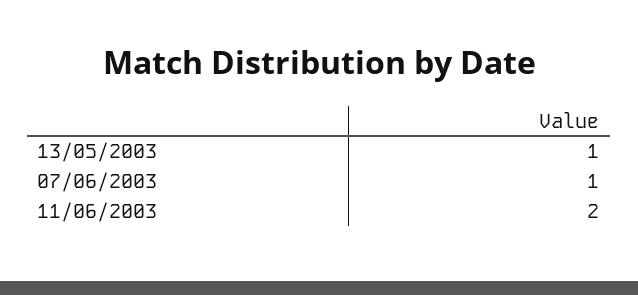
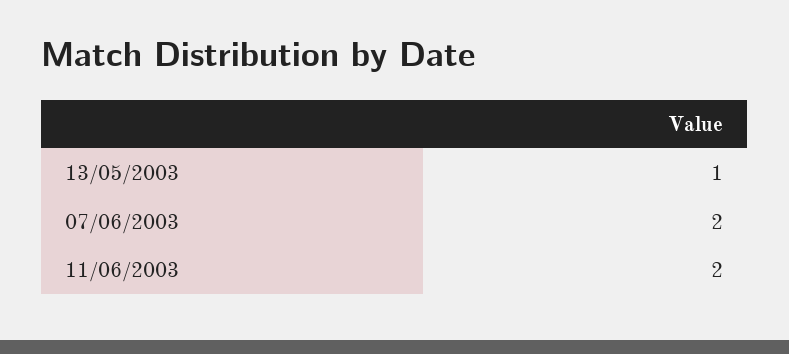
07/06/2003: 1 -> 2

